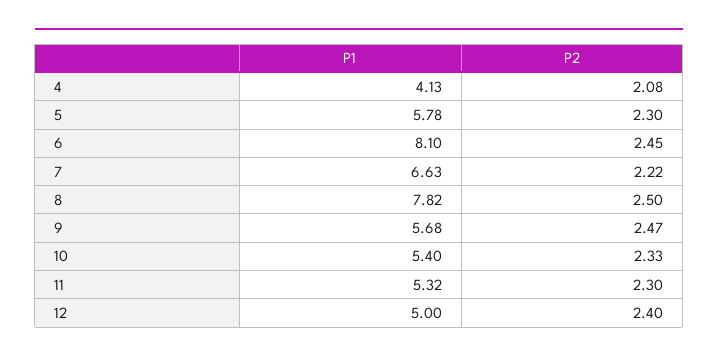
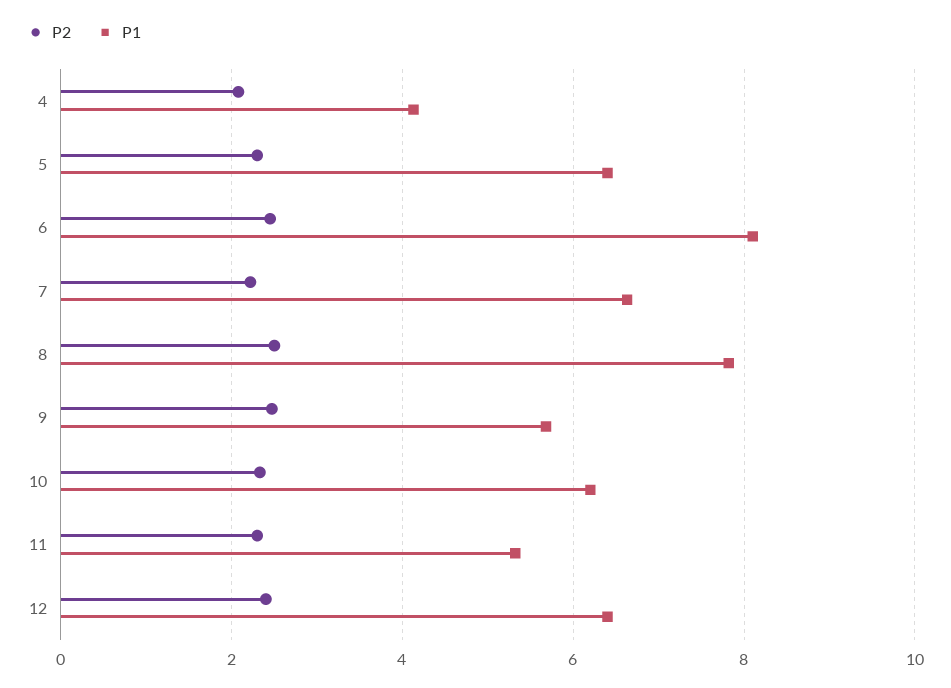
P1, 5: 5.78 -> 6.4
P1, 10: 5.4 -> 6.2
P1, 12: 5 -> 6.4

